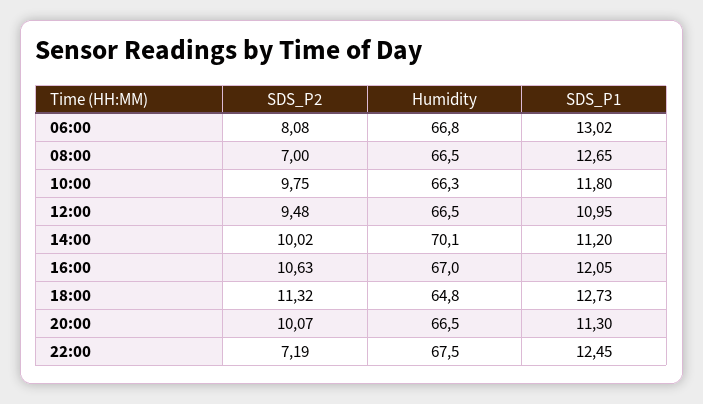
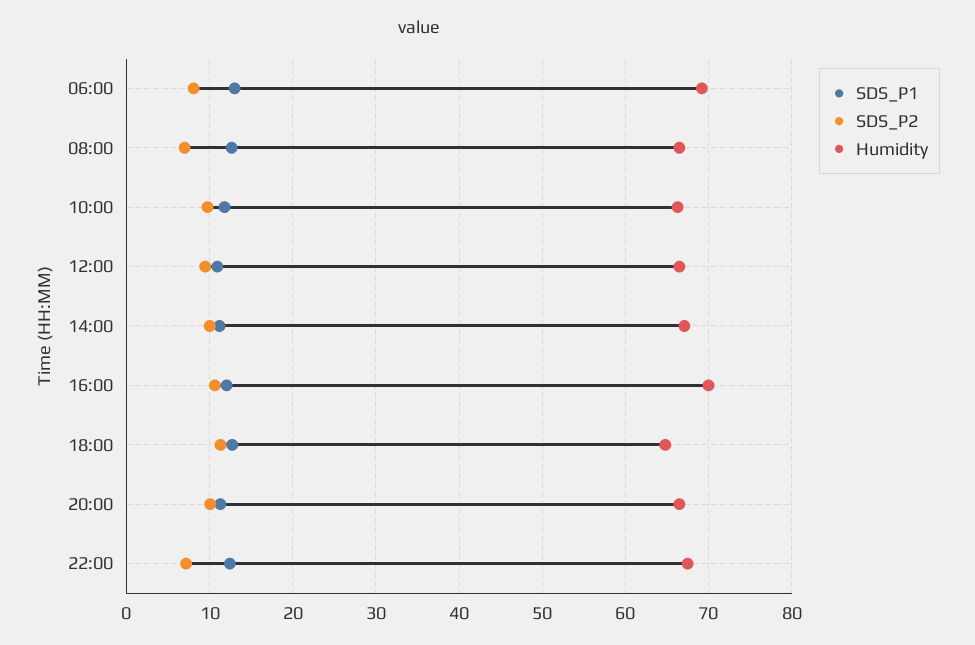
Humidity, 06:00: 66.8 -> 69
Humidity, 14:00: 70.1 -> 67
Humidity, 16:00: 67 -> 70

